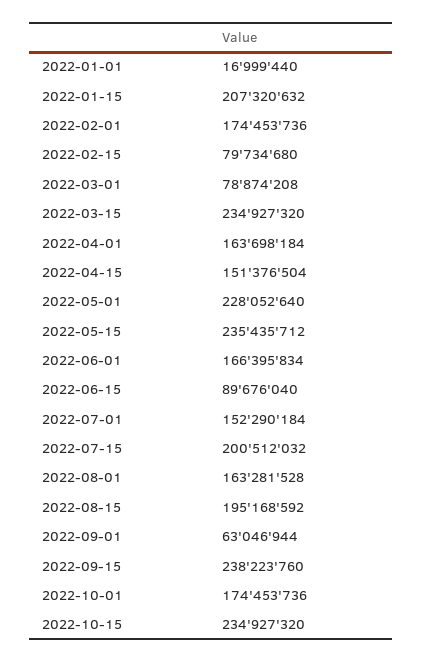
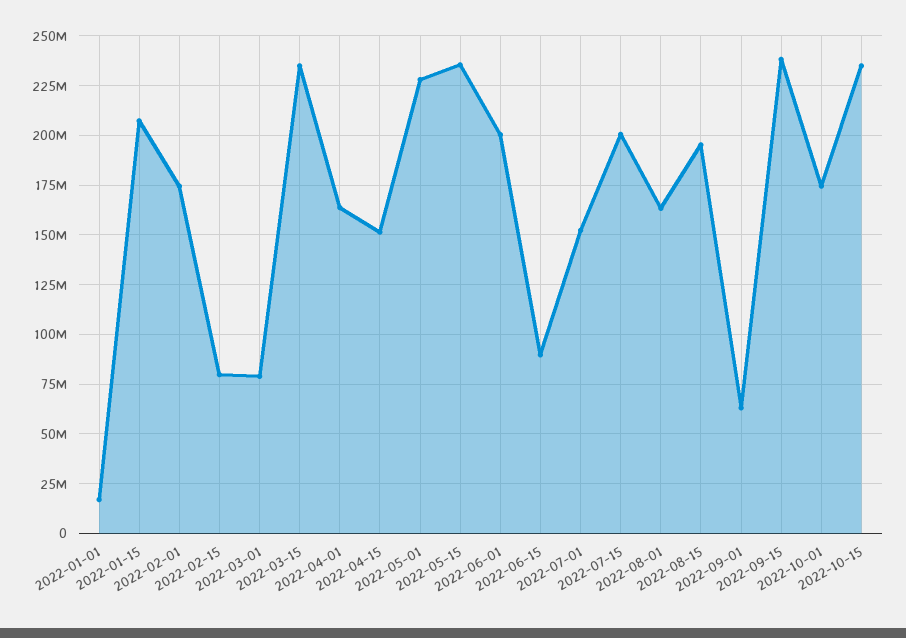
2022-06-01: 166395834 -> 200000000

